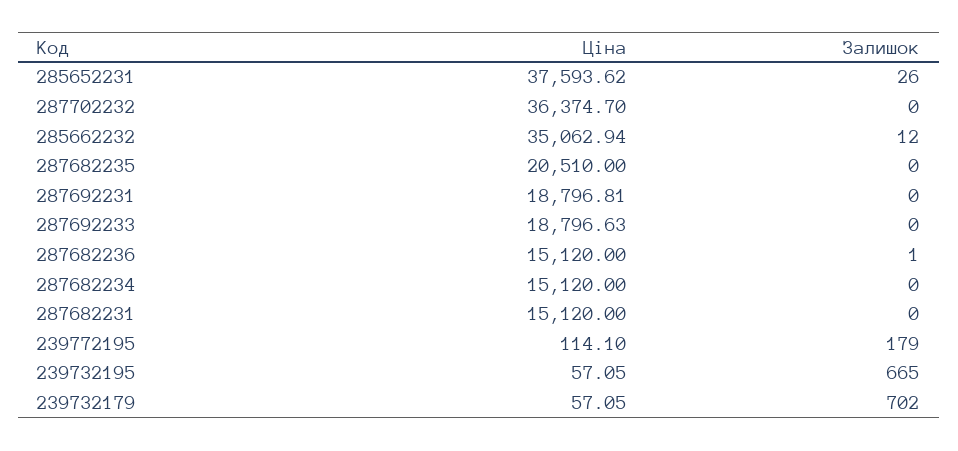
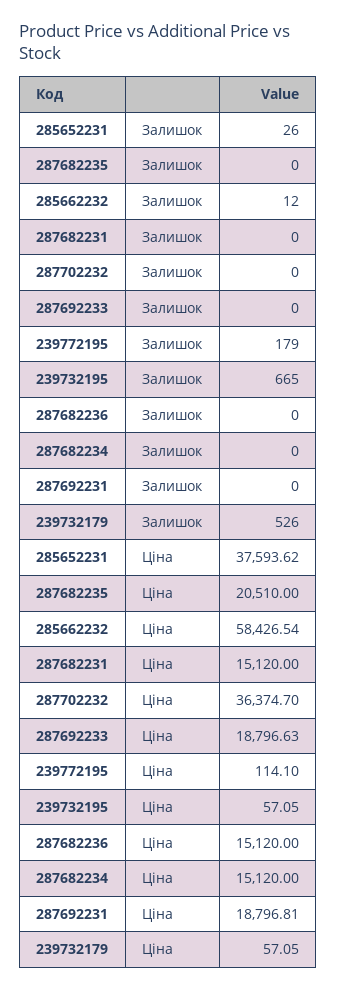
Ціна, 285662232: 35062.94 -> 58426.54
Залишок, 287682236: 1 -> 0
Залишок, 239732179: 702 -> 526

